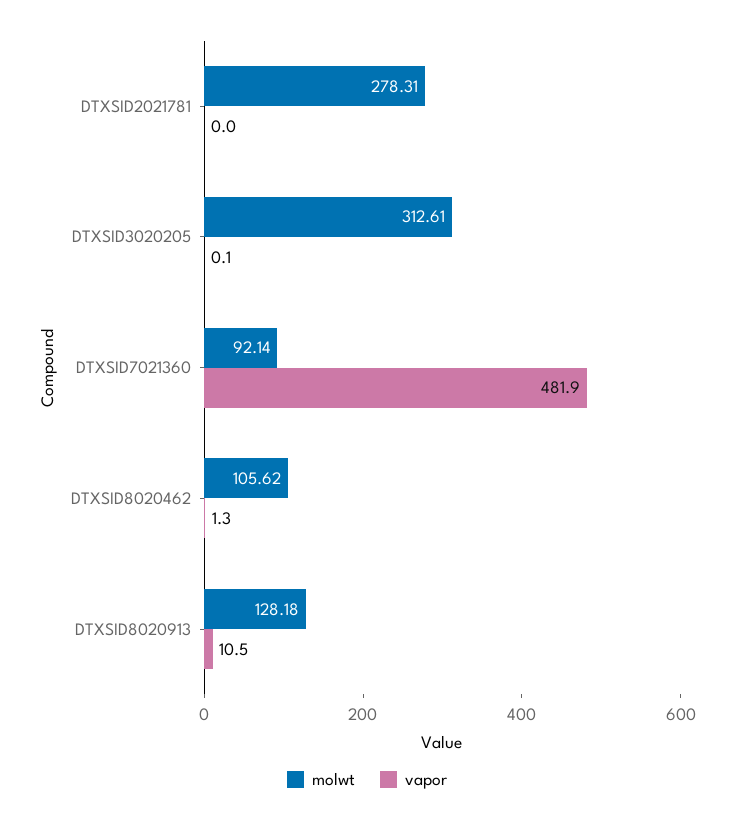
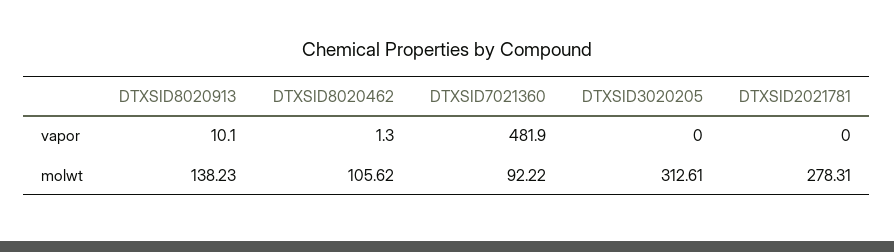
vapor, DTXSID3020205: 0.1 -> 0
molwt, DTXSID7021360: 92.14 -> 92.22
molwt, DTXSID8020913: 128.18 -> 138.23
vapor, DTXSID8020913: 10.5 -> 10.1

